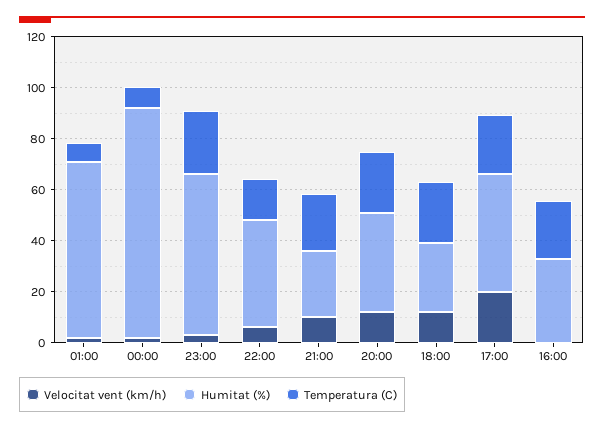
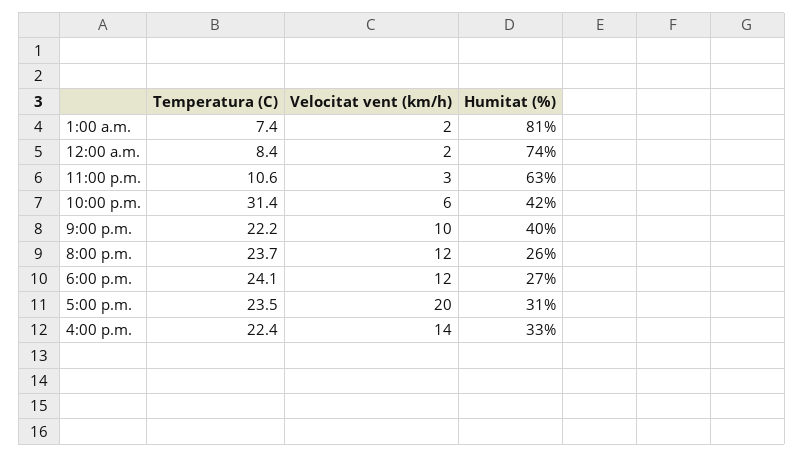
Humitat (%), 01:00: 70 -> 81
Humitat (%), 00:00: 90 -> 74
Temperatura (C), 23:00: 25 -> 10.6
Temperatura (C), 22:00: 15 -> 31.4
Humitat (%), 21:00: 25 -> 40
Humitat (%), 20:00: 40 -> 26
Humitat (%), 17:00: 45 -> 31
Velocitat vent (km/h), 16:00: 0 -> 14

